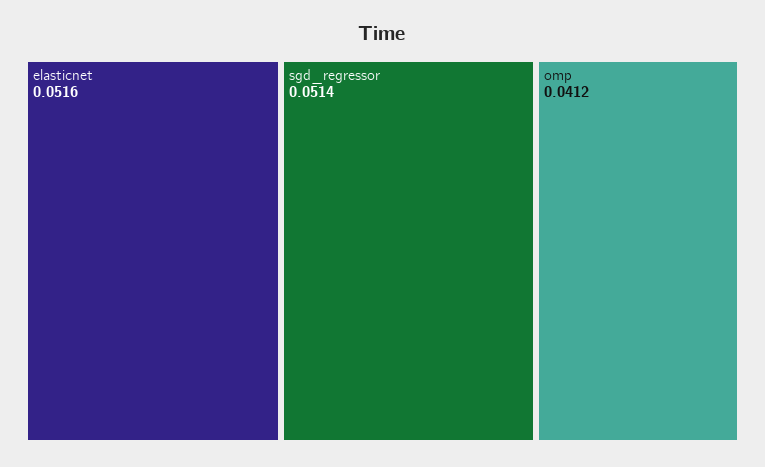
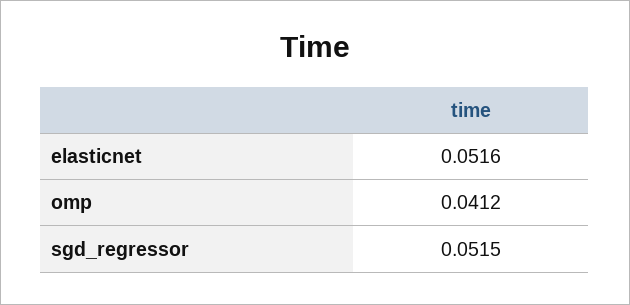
sgd_regressor: 0.0514 -> 0.0515

